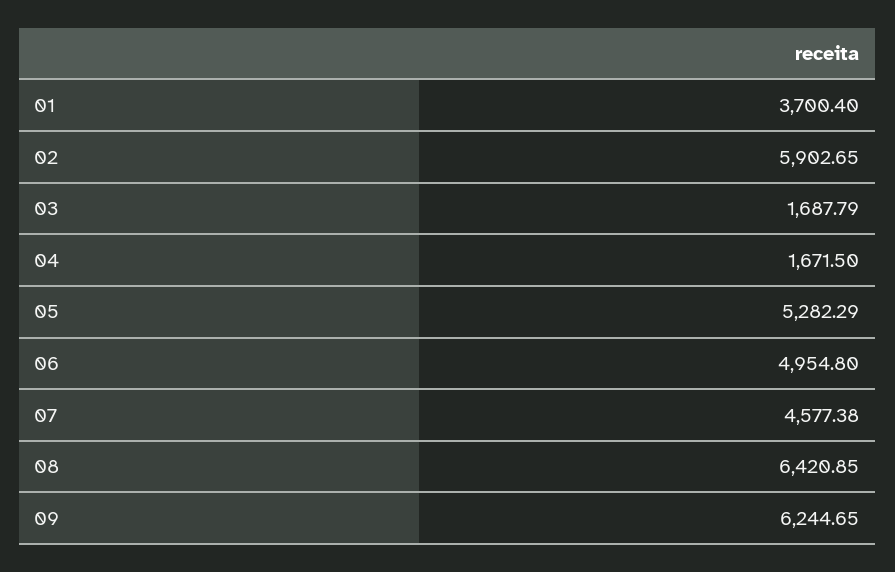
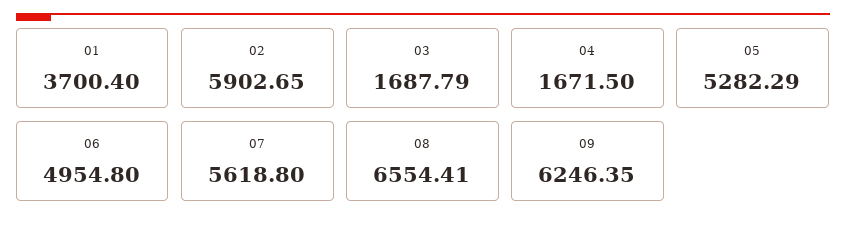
07: 4577.38 -> 5618.8
08: 6420.85 -> 6554.41
09: 6244.65 -> 6246.35

